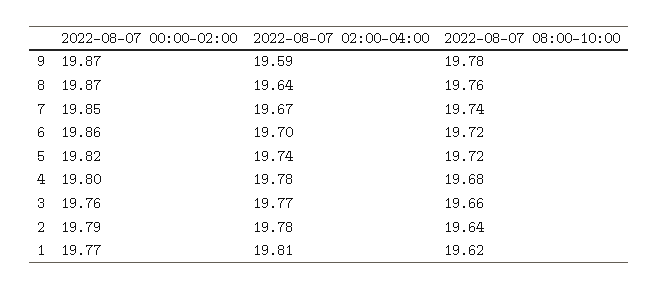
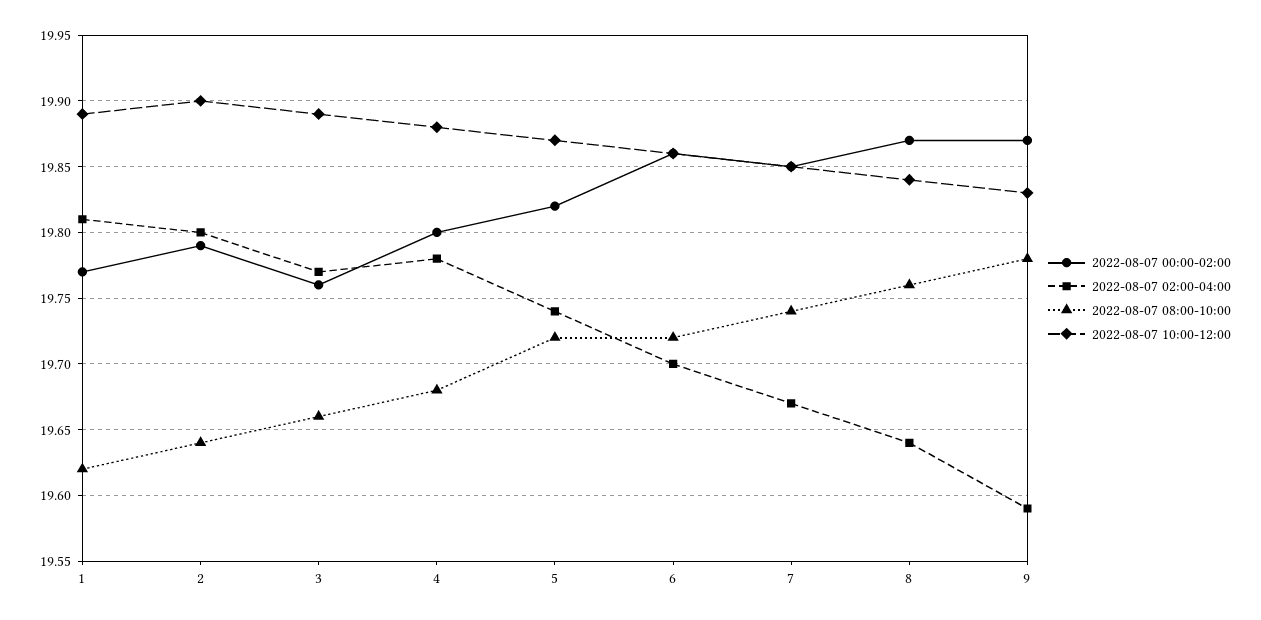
2022-08-07 02:00-04:00, 2: 19.78 -> 19.8
2022-08-07 10:00-12:00, 1: none -> 19.89
2022-08-07 10:00-12:00, 2: none -> 19.9
2022-08-07 10:00-12:00, 3: none -> 19.89
2022-08-07 10:00-12:00, 4: none -> 19.88
2022-08-07 10:00-12:00, 5: none -> 19.87
2022-08-07 10:00-12:00, 6: none -> 19.86
2022-08-07 10:00-12:00, 7: none -> 19.85
2022-08-07 10:00-12:00, 8: none -> 19.84
2022-08-07 10:00-12:00, 9: none -> 19.83

